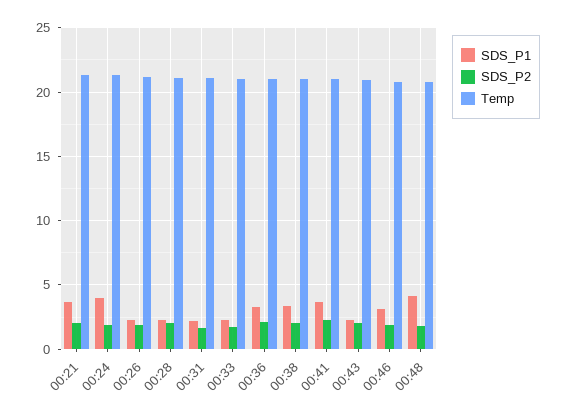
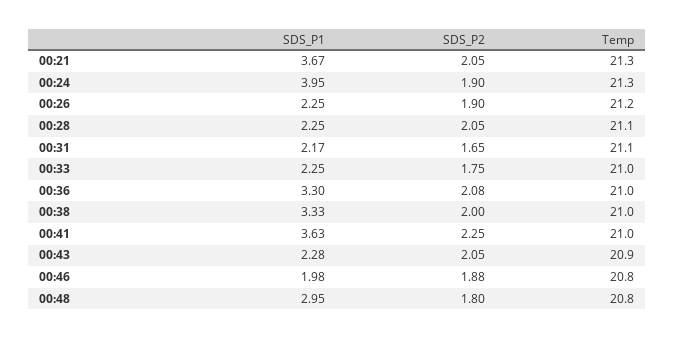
SDS_P1, 00:46: 3 -> 1.98
SDS_P1, 00:48: 4 -> 2.95

